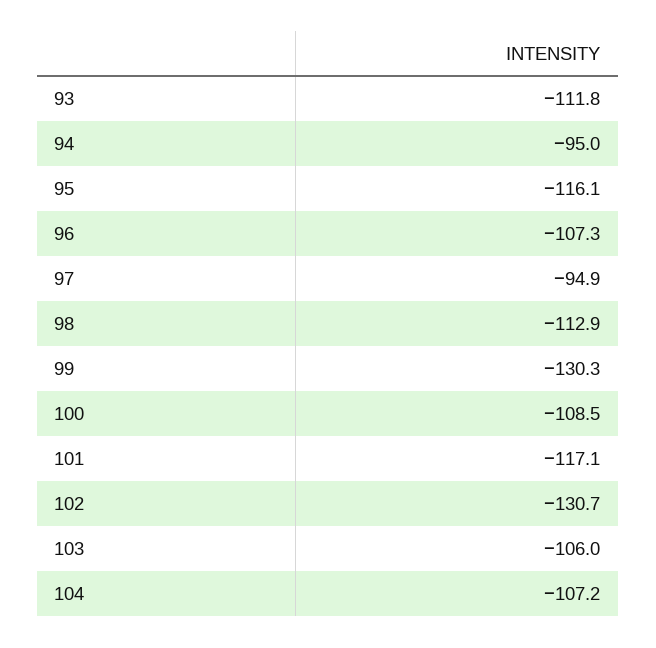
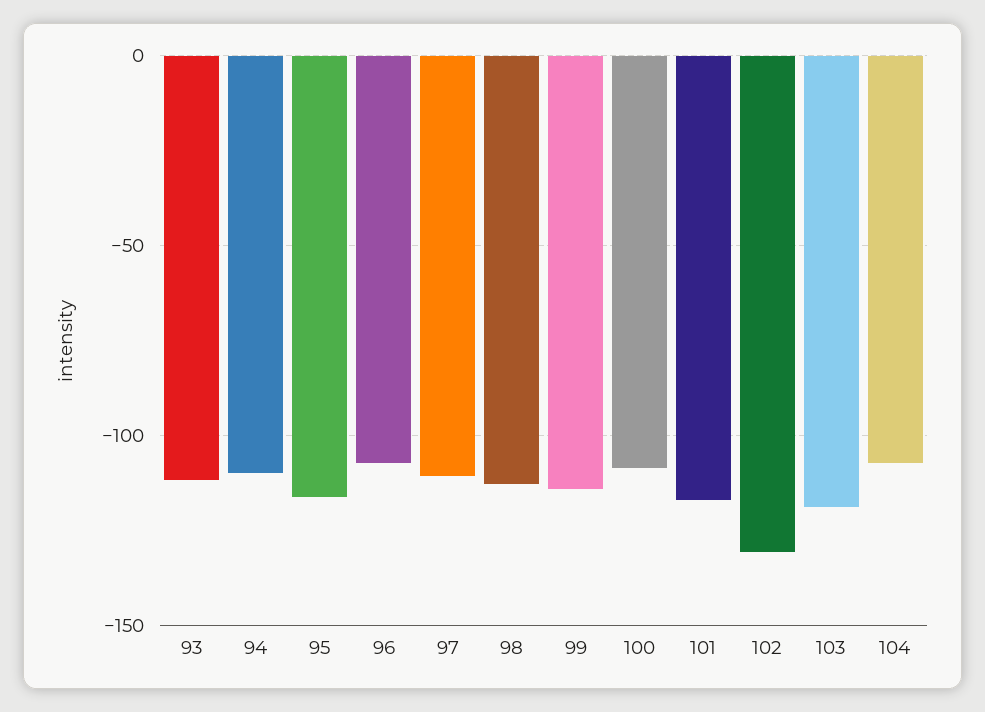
94: -95 -> -110
97: -94.9 -> -110
99: -130.3 -> -115
103: -106 -> -120

